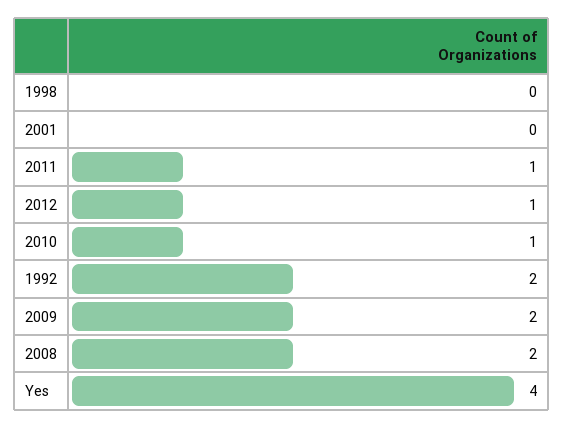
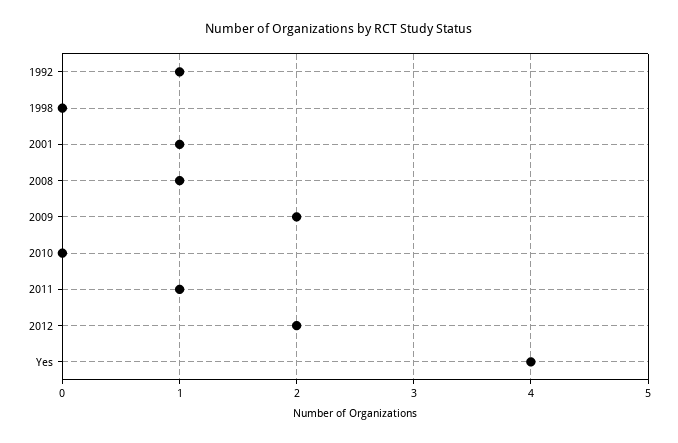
2001: 0 -> 1
2012: 1 -> 2
2010: 1 -> 0
1992: 2 -> 1
2008: 2 -> 1

